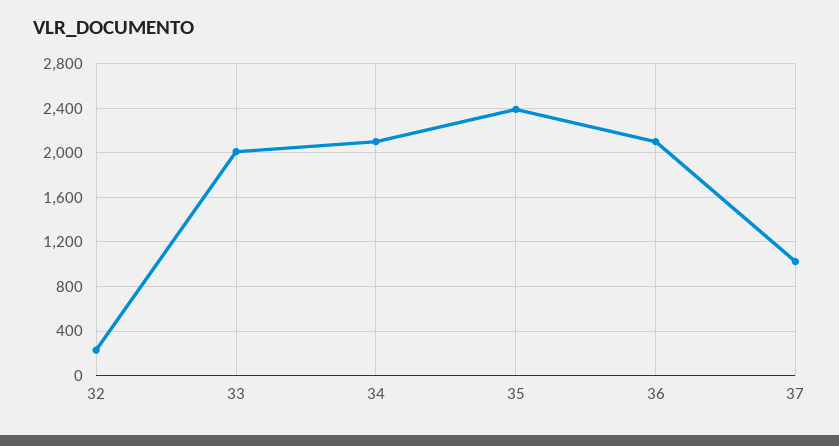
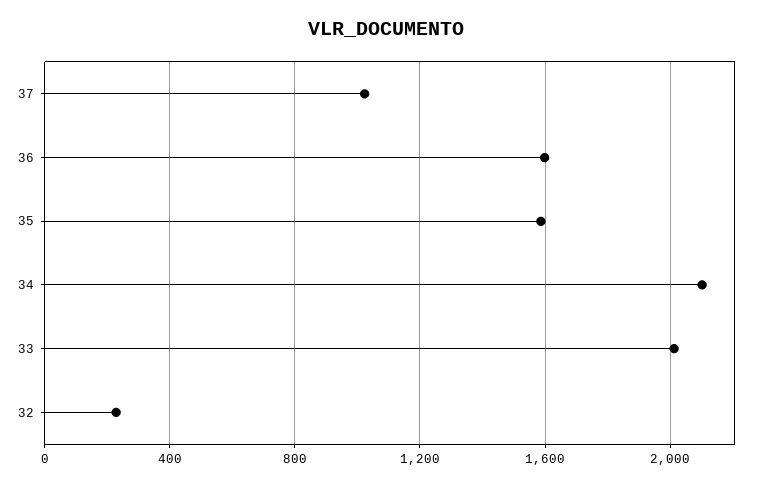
35: 2400 -> 1600
36: 2100 -> 1600

